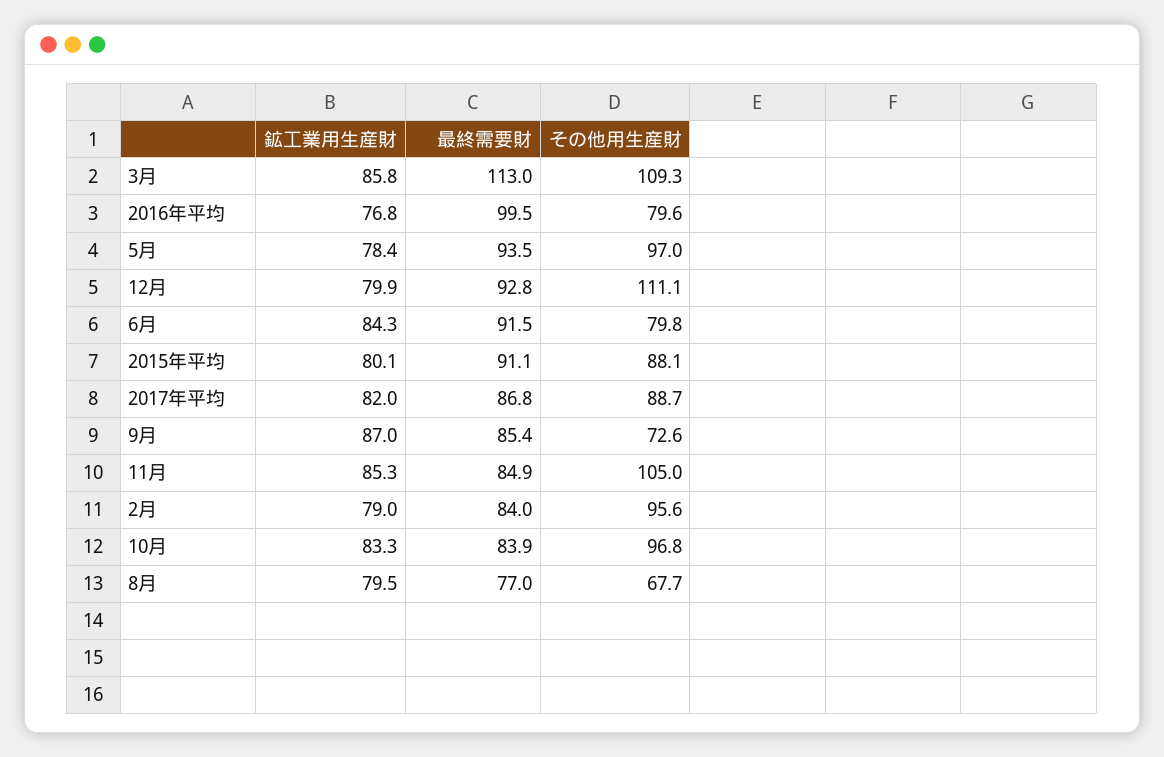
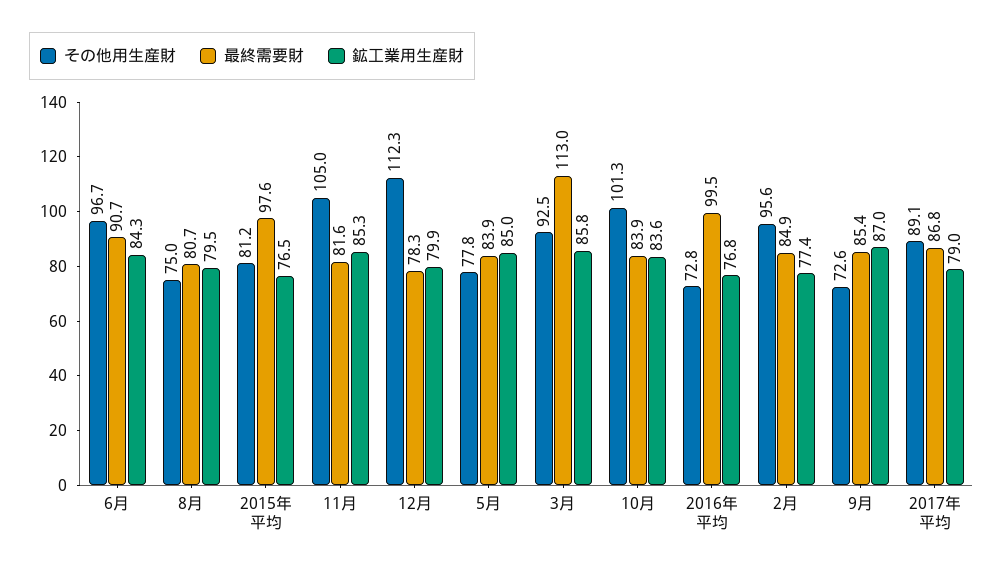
その他用生産財, 3月: 109.3 -> 92.5
その他用生産財, 2016年平均: 79.6 -> 72.8
鉱工業用生産財, 5月: 78.4 -> 85
最終需要財, 5月: 93.5 -> 83.9
その他用生産財, 5月: 97 -> 77.8
最終需要財, 12月: 92.8 -> 78.3
その他用生産財, 12月: 111.1 -> 112.3
最終需要財, 6月: 91.5 -> 90.7
その他用生産財, 6月: 79.8 -> 96.7
鉱工業用生産財, 2015年平均: 80.1 -> 76.5
最終需要財, 2015年平均: 91.1 -> 97.6
その他用生産財, 2015年平均: 88.1 -> 81.2
鉱工業用生産財, 2017年平均: 82 -> 79
その他用生産財, 2017年平均: 88.7 -> 89.1
最終需要財, 11月: 84.9 -> 81.6
鉱工業用生産財, 2月: 79 -> 77.4
最終需要財, 2月: 84 -> 84.9
鉱工業用生産財, 10月: 83.3 -> 83.6
その他用生産財, 10月: 96.8 -> 101.3
最終需要財, 8月: 77 -> 80.7
その他用生産財, 8月: 67.7 -> 75

